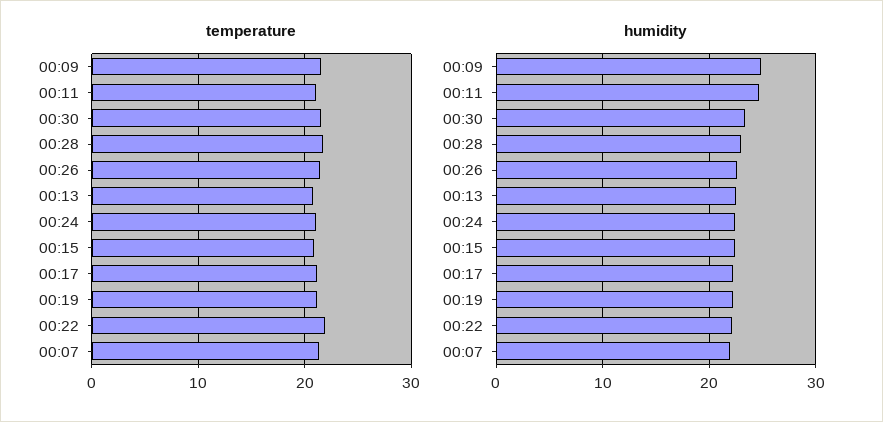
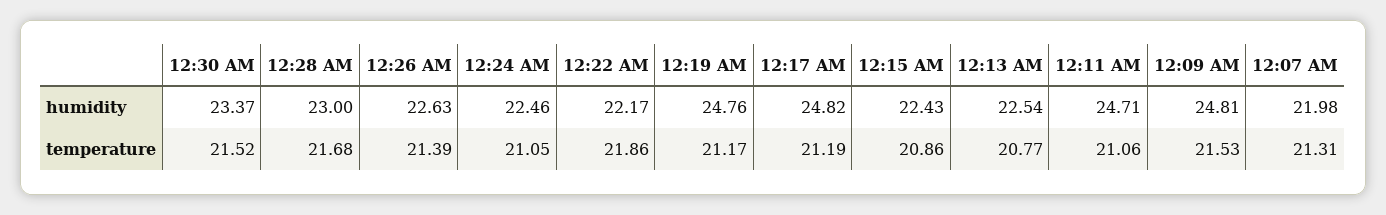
humidity, 00:17: 22 -> 24.82
humidity, 00:19: 22 -> 24.76

